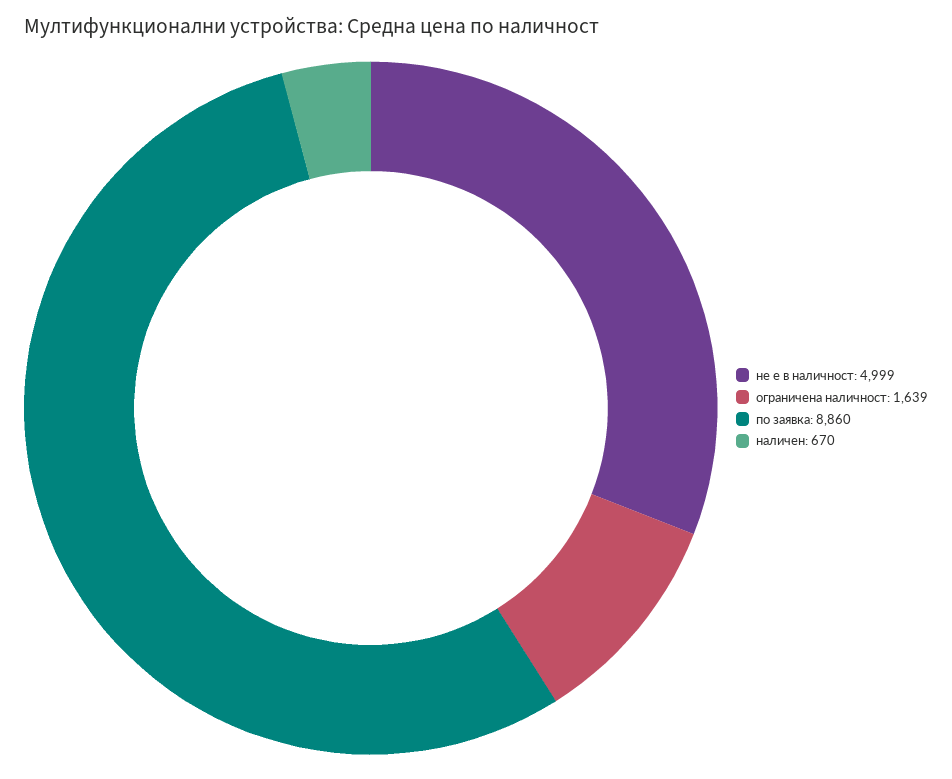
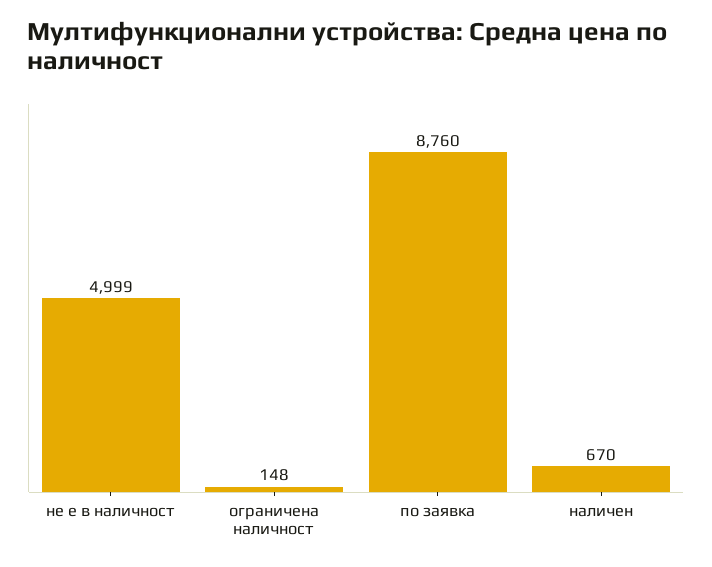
ограничена наличност: 1639 -> 148
по заявка: 8860 -> 8760

